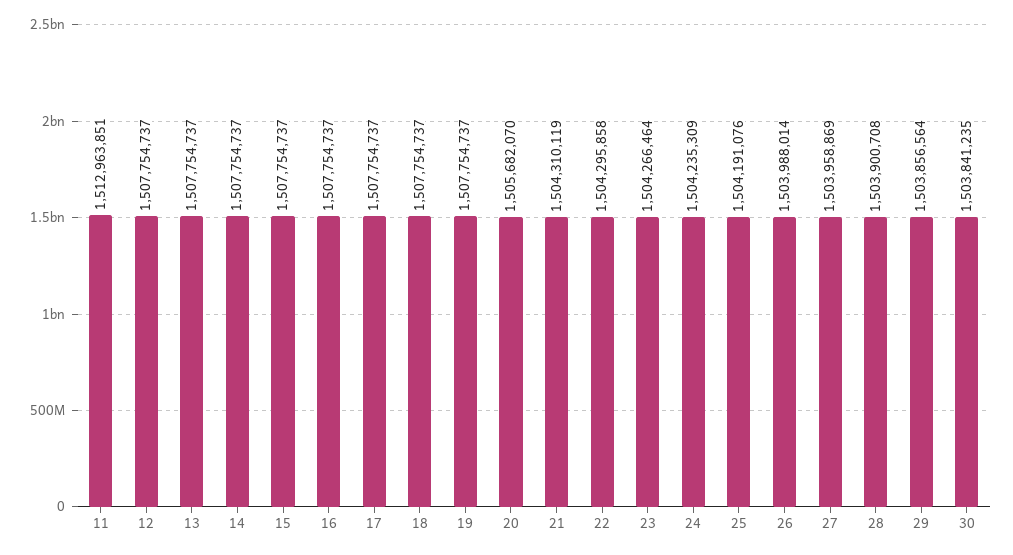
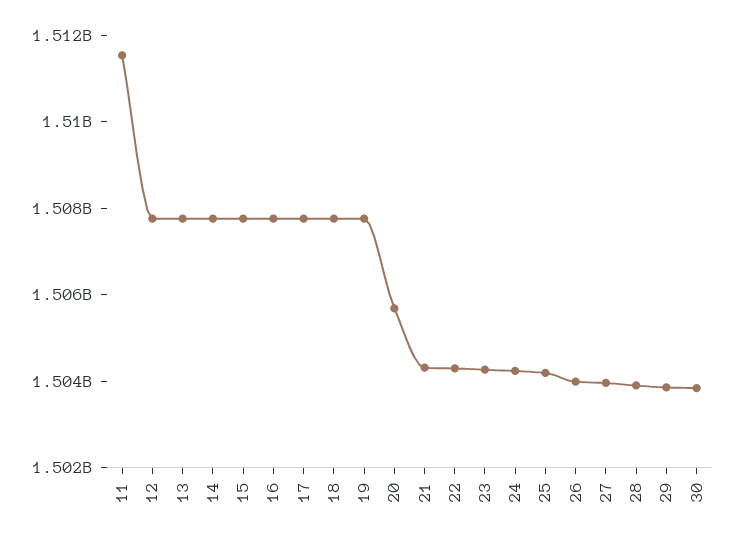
11: 1512963851 -> 1511500000

